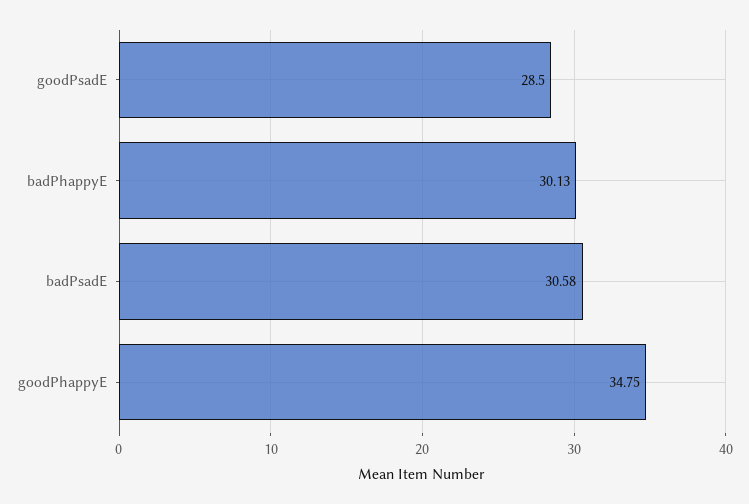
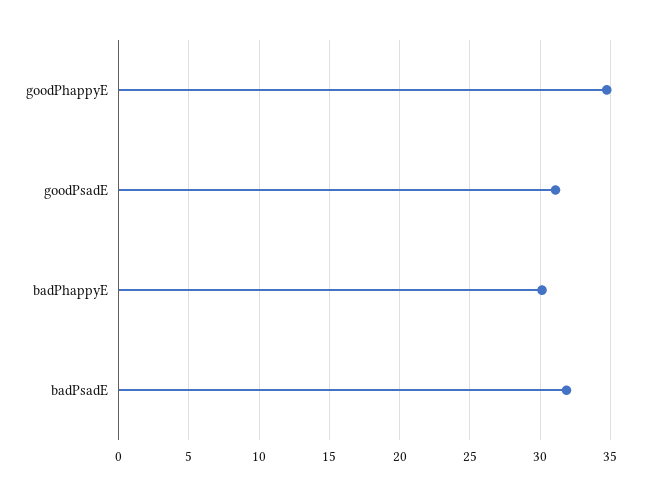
goodPsadE: 28.5 -> 31
badPsadE: 30.58 -> 32

